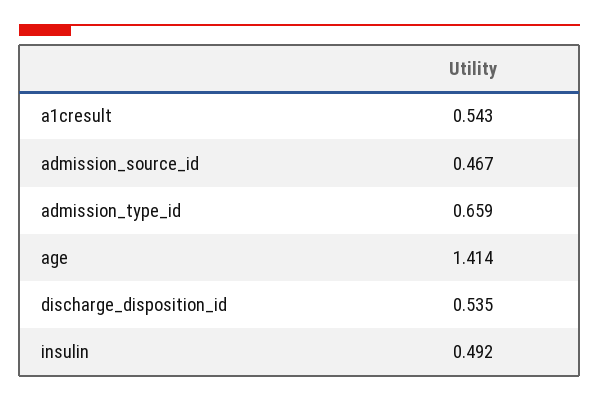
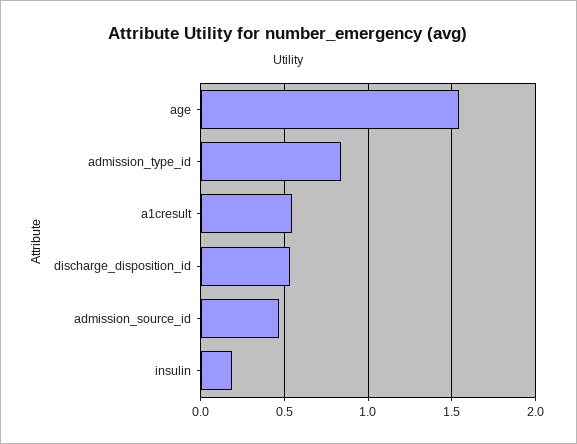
admission_type_id: 0.659 -> 0.85
age: 1.414 -> 1.55
insulin: 0.492 -> 0.2

